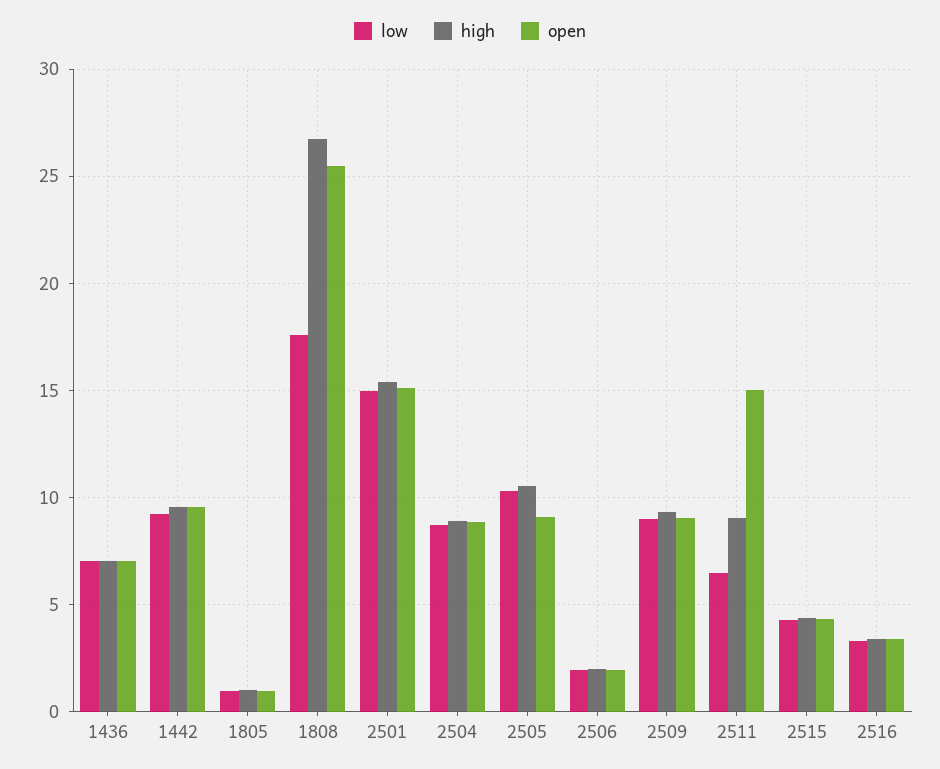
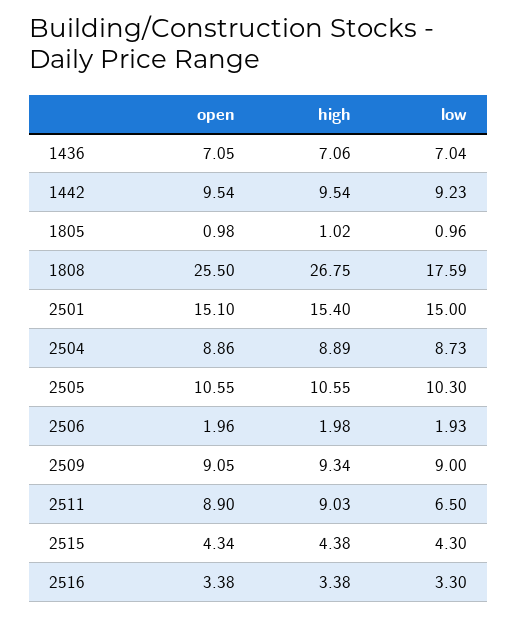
open, 2505: 9 -> 10.55
open, 2511: 15 -> 8.9

